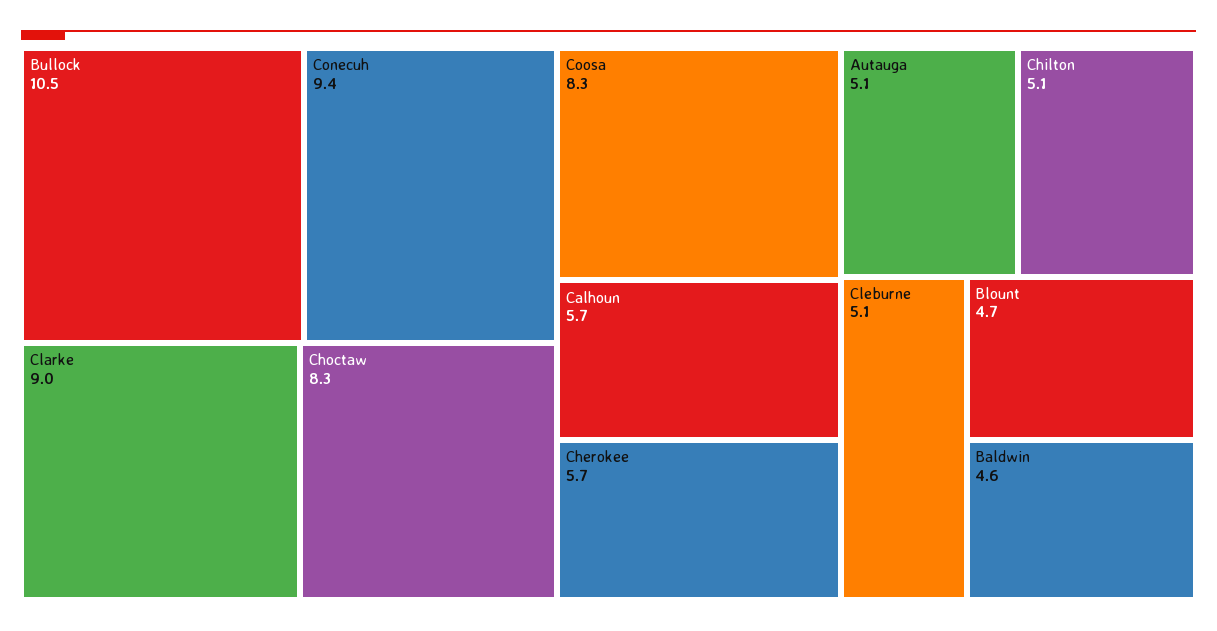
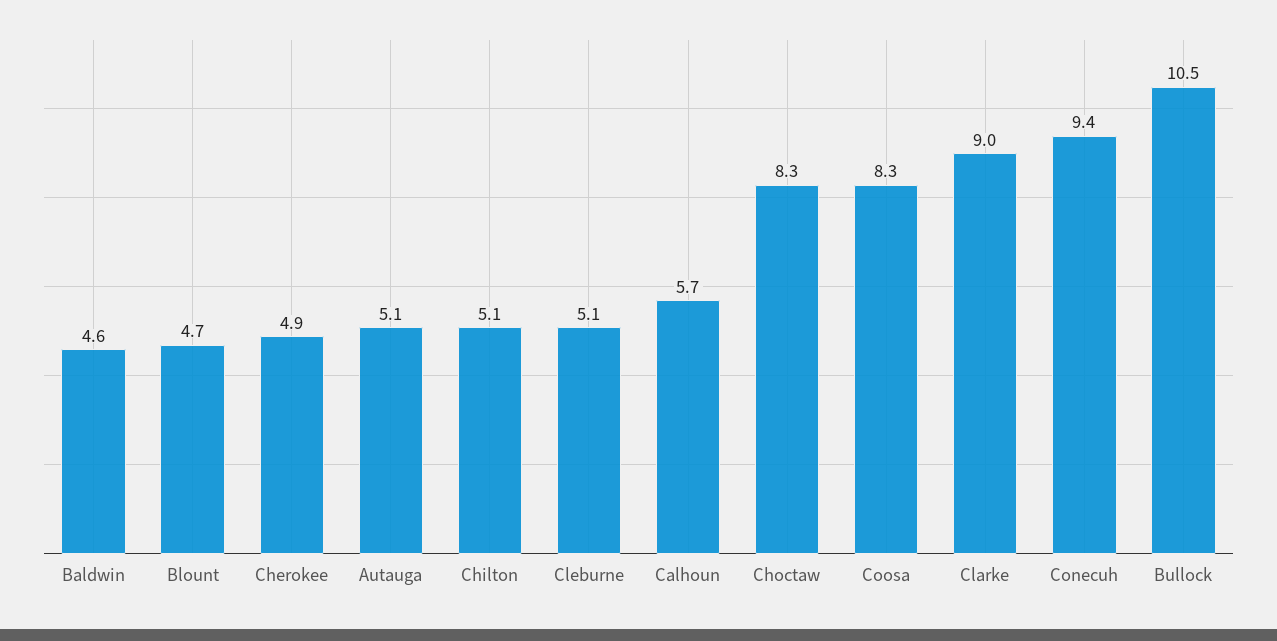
Cherokee: 5.7 -> 4.9

